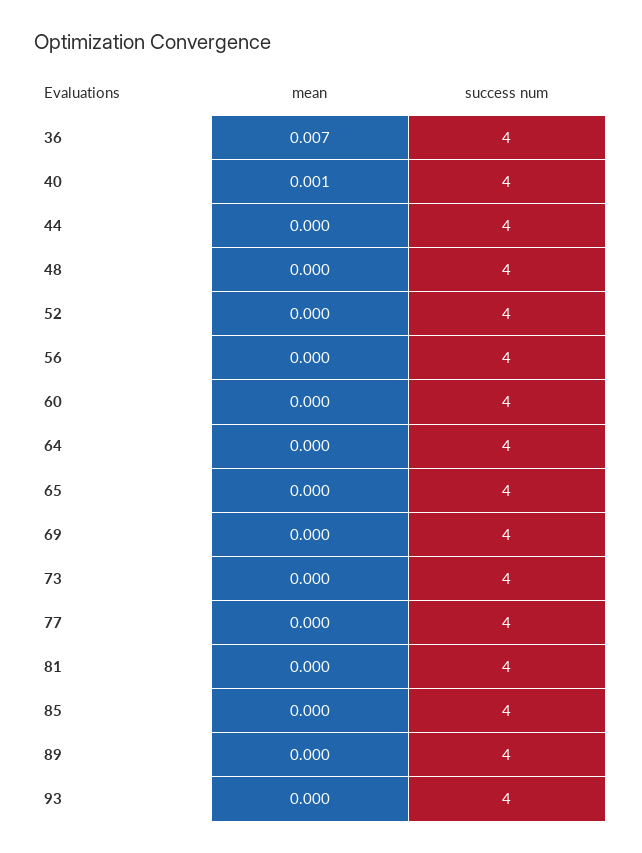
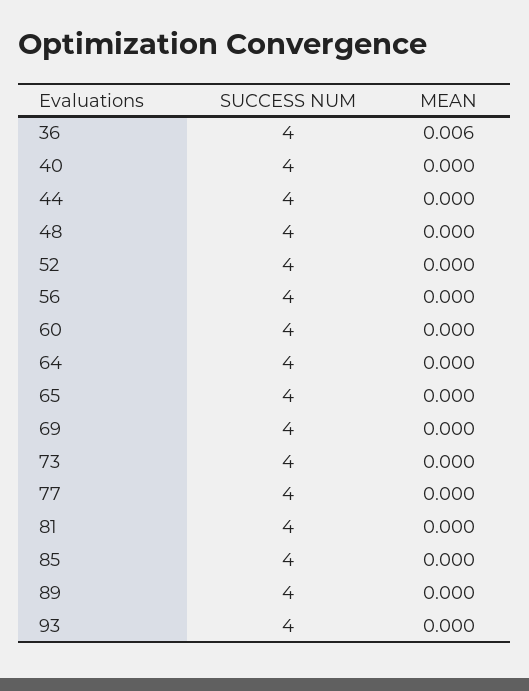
mean, 36: 0.007 -> 0.006
mean, 40: 0.001 -> 0

